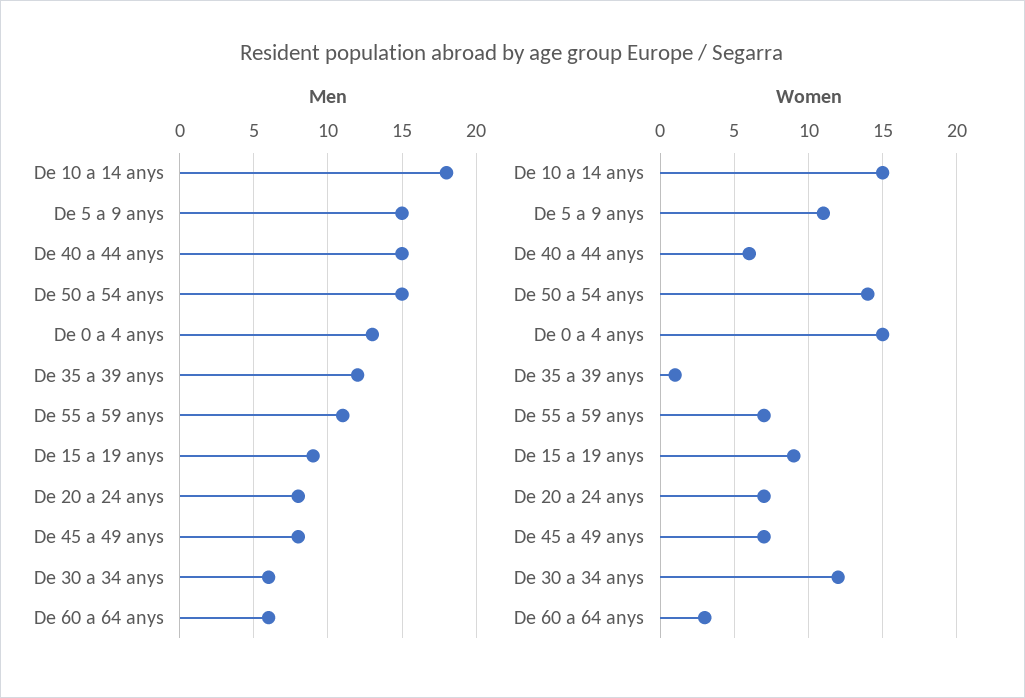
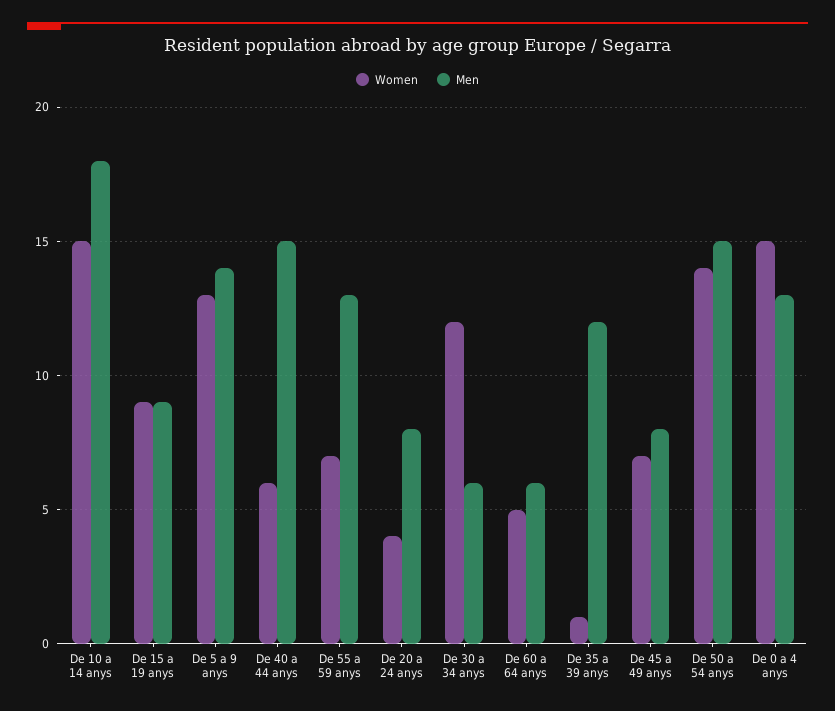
Men, De 5 a 9 anys: 15 -> 14
Men, De 55 a 59 anys: 11 -> 13
Women, De 5 a 9 anys: 11 -> 13
Women, De 20 a 24 anys: 7 -> 4
Women, De 60 a 64 anys: 3 -> 5

